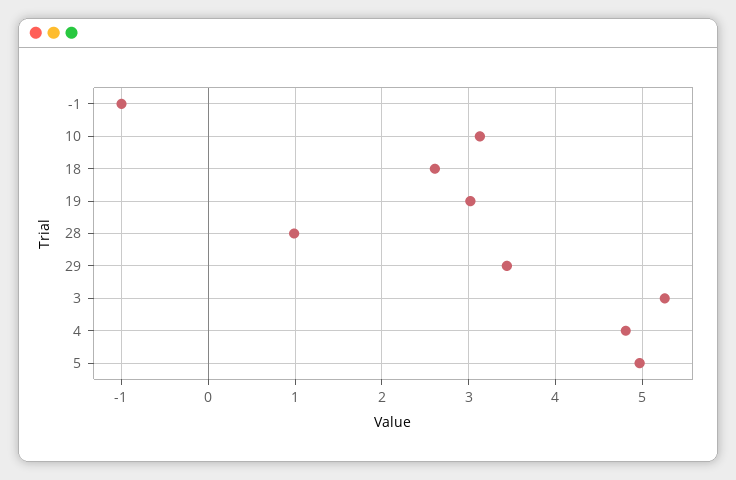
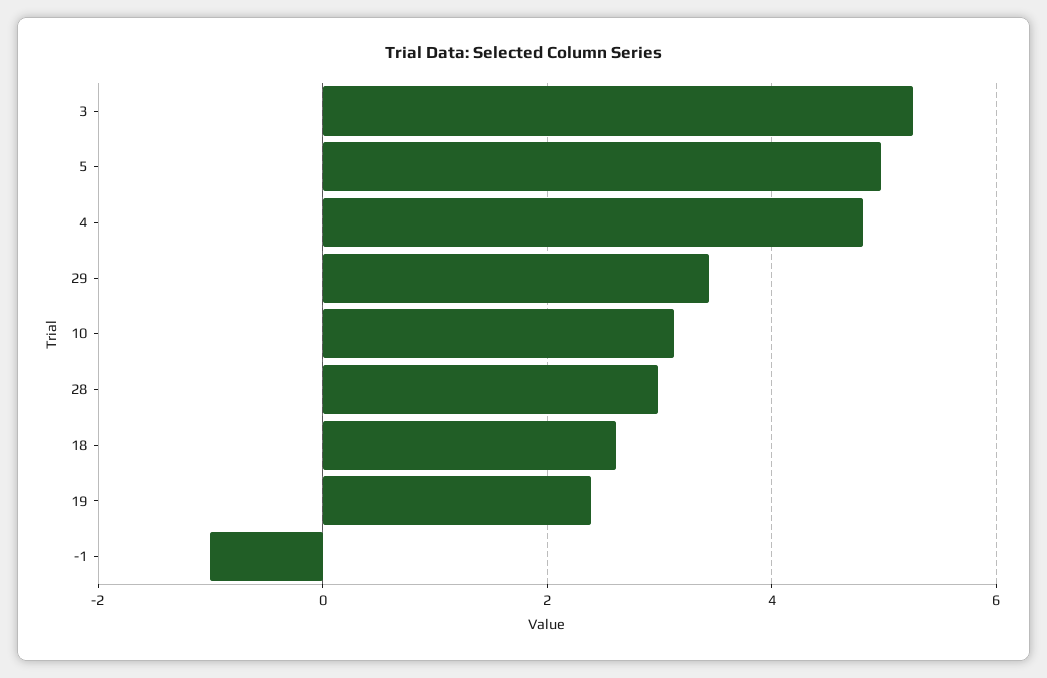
19: 3 -> 2.4
28: 1 -> 3

